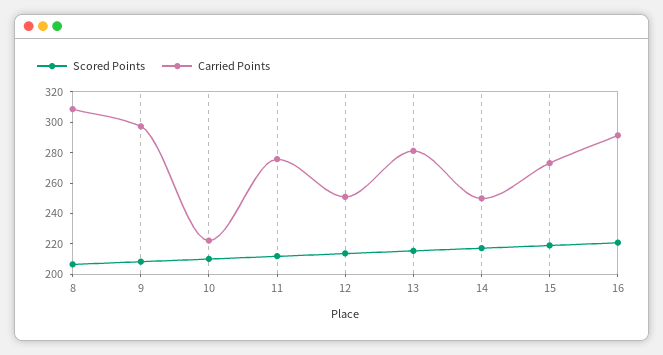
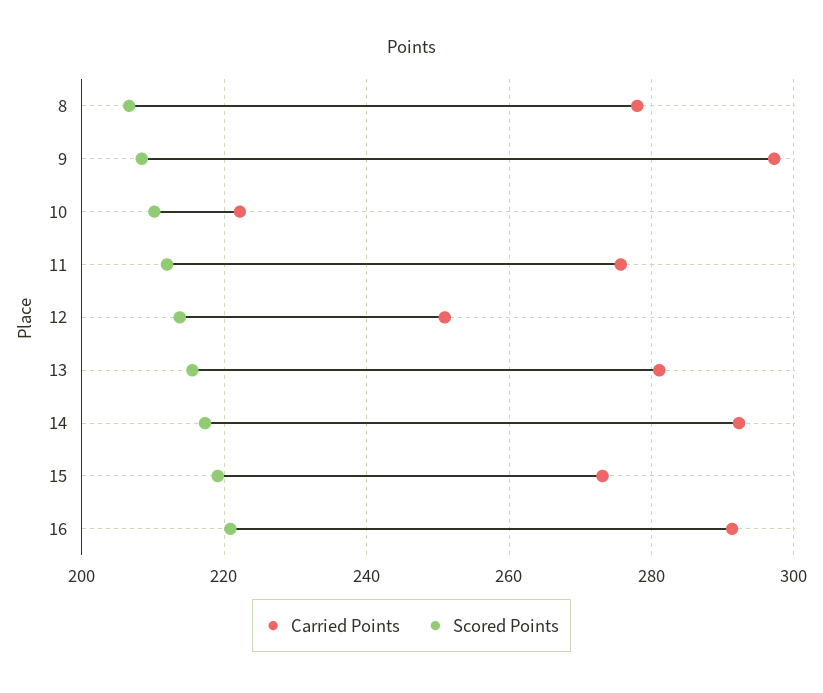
Carried Points, 8: 310 -> 278
Carried Points, 14: 250 -> 292

